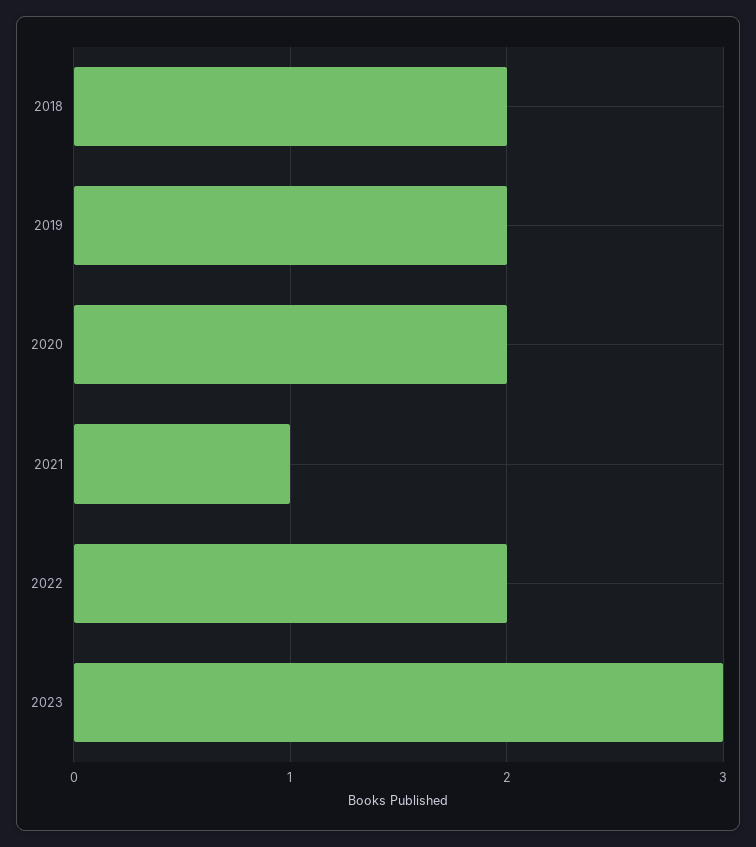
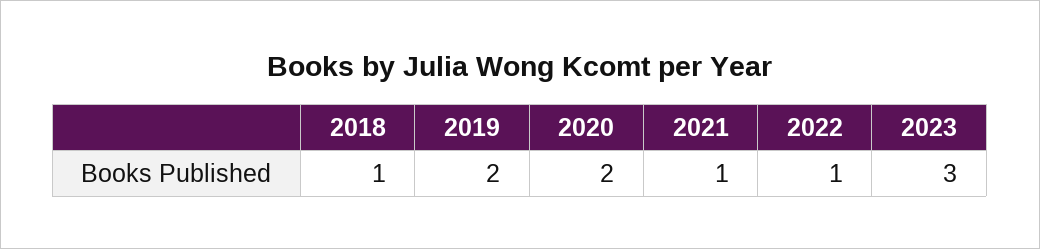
2018: 2 -> 1
2022: 2 -> 1

